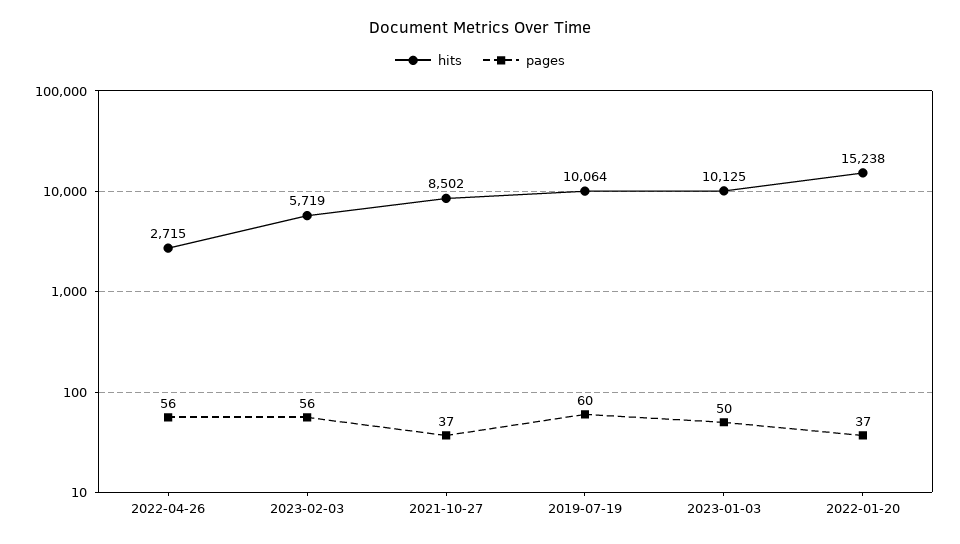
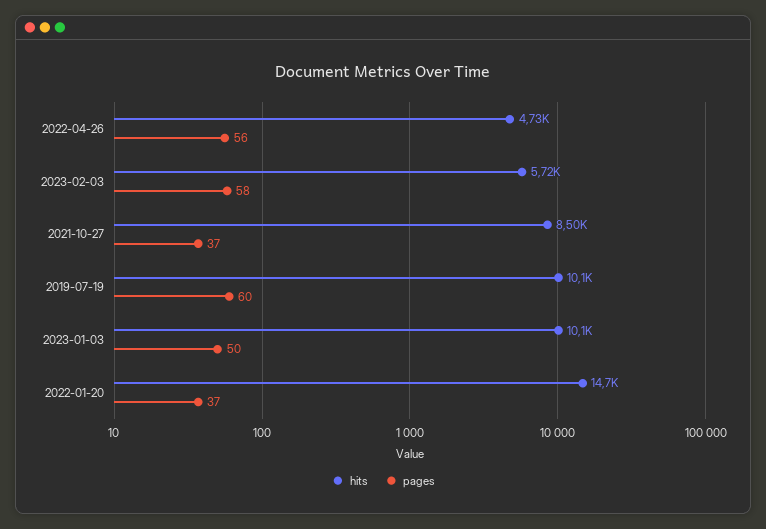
hits, 2022-04-26: 2715 -> 4730
pages, 2023-02-03: 56 -> 58
hits, 2022-01-20: 15238 -> 14700

